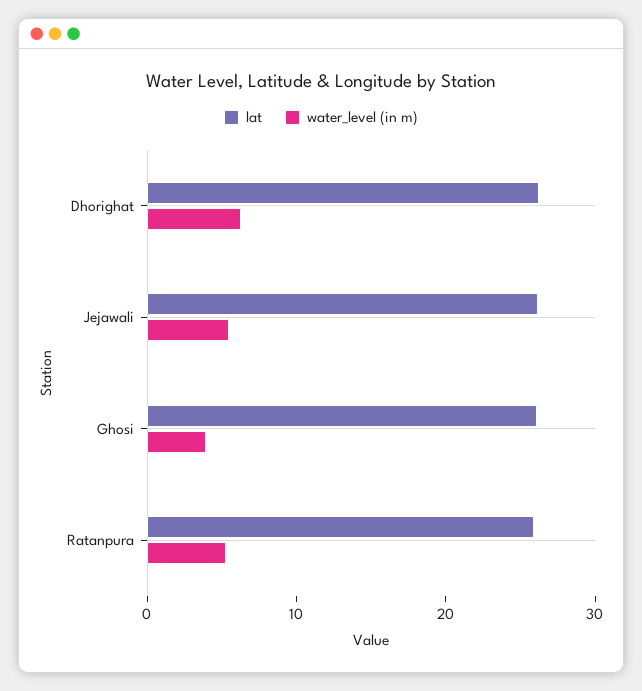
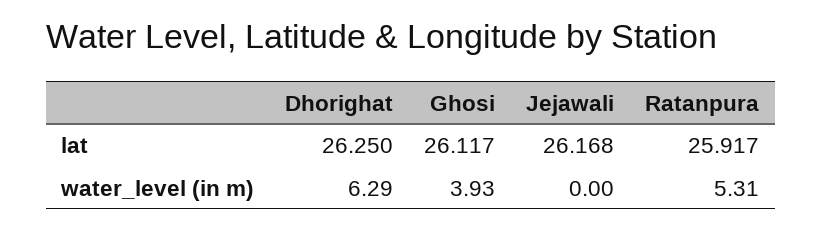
water_level (in m), Jejawali: 6 -> 0

